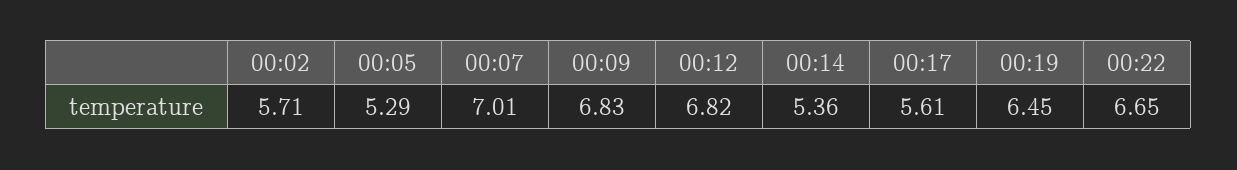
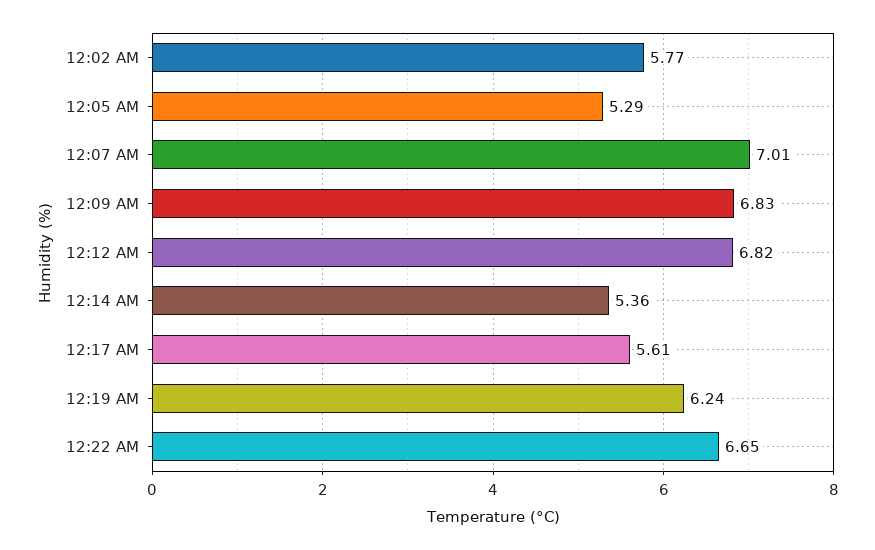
00:02: 5.71 -> 5.77
00:19: 6.45 -> 6.24

